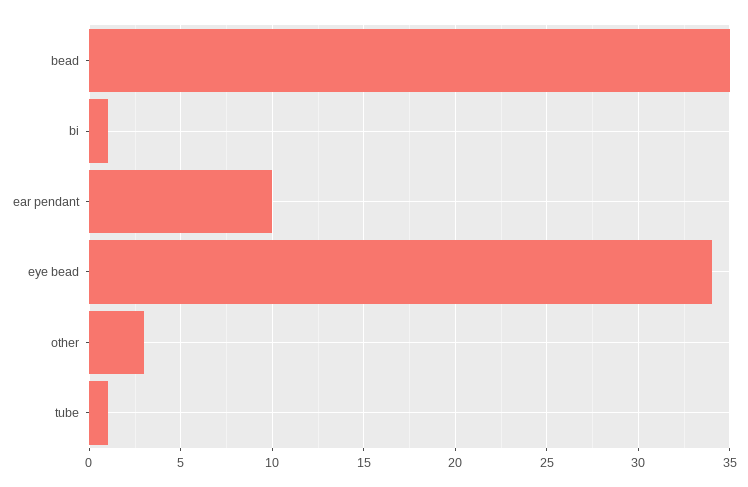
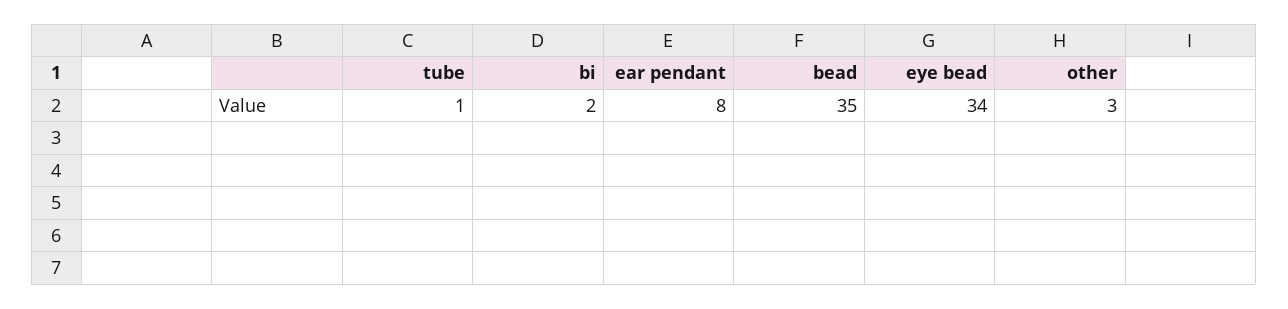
bi: 1 -> 2
ear pendant: 10 -> 8

